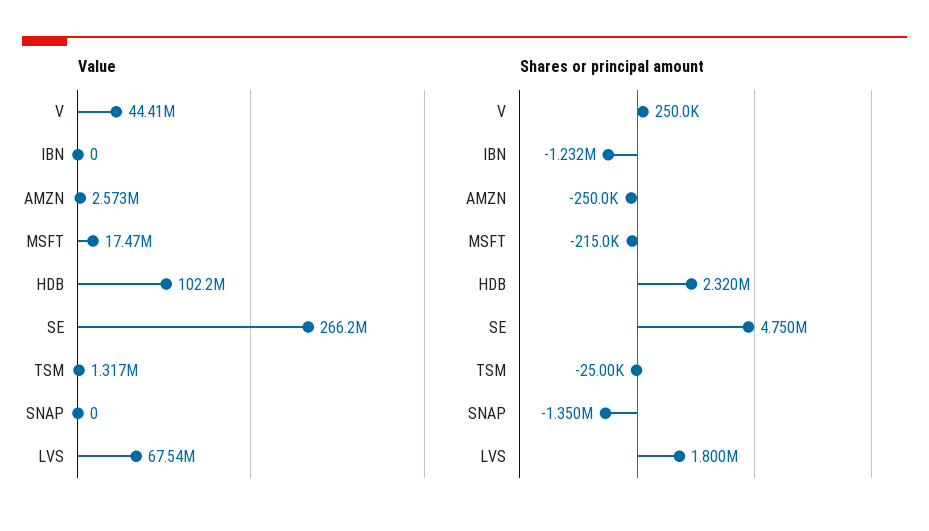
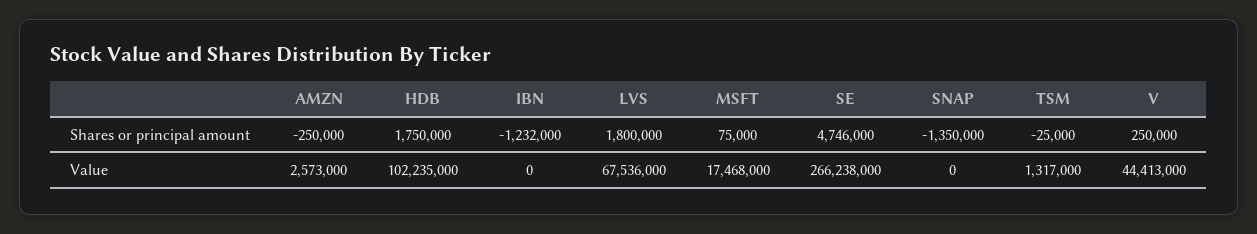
Shares or principal amount, MSFT: -215000 -> 75000
Shares or principal amount, HDB: 2320000 -> 1750000
Shares or principal amount, SE: 4750000 -> 4746000

